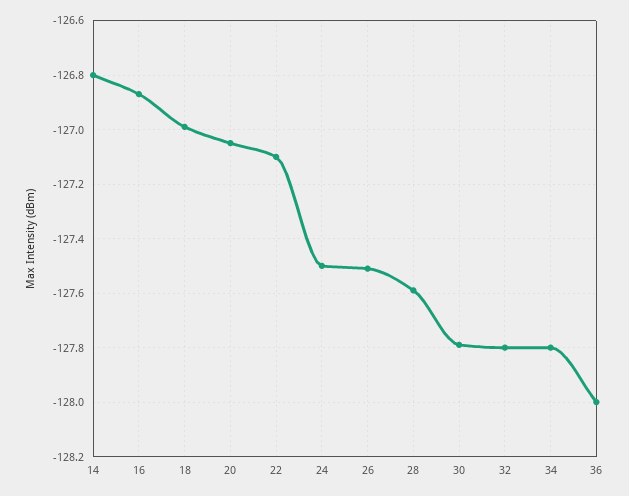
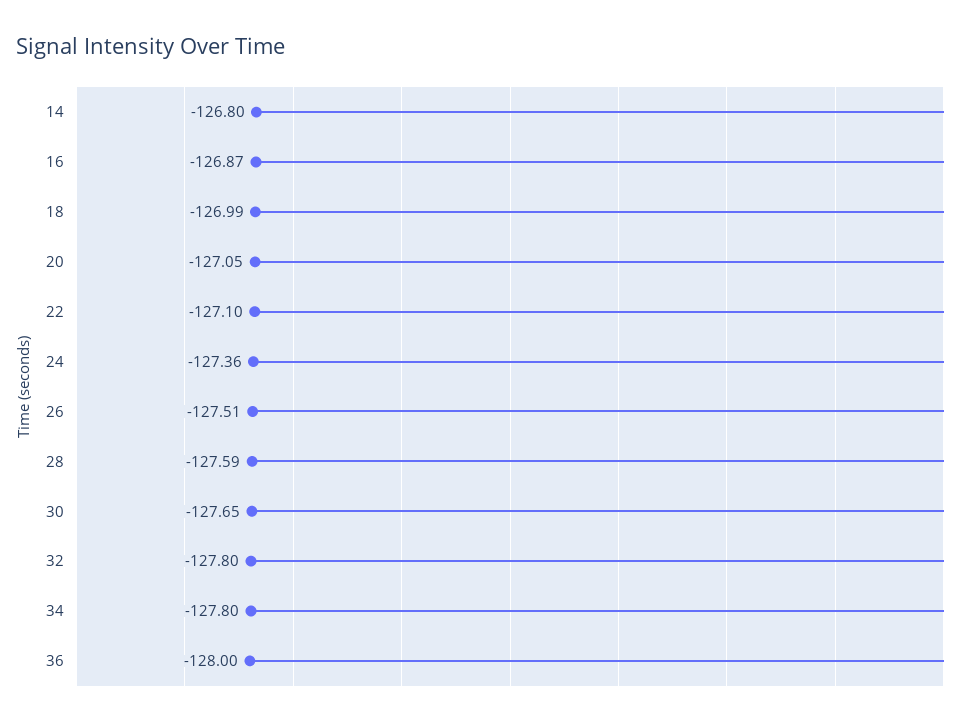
24: -127.5 -> -127.36
30: -127.8 -> -127.65

